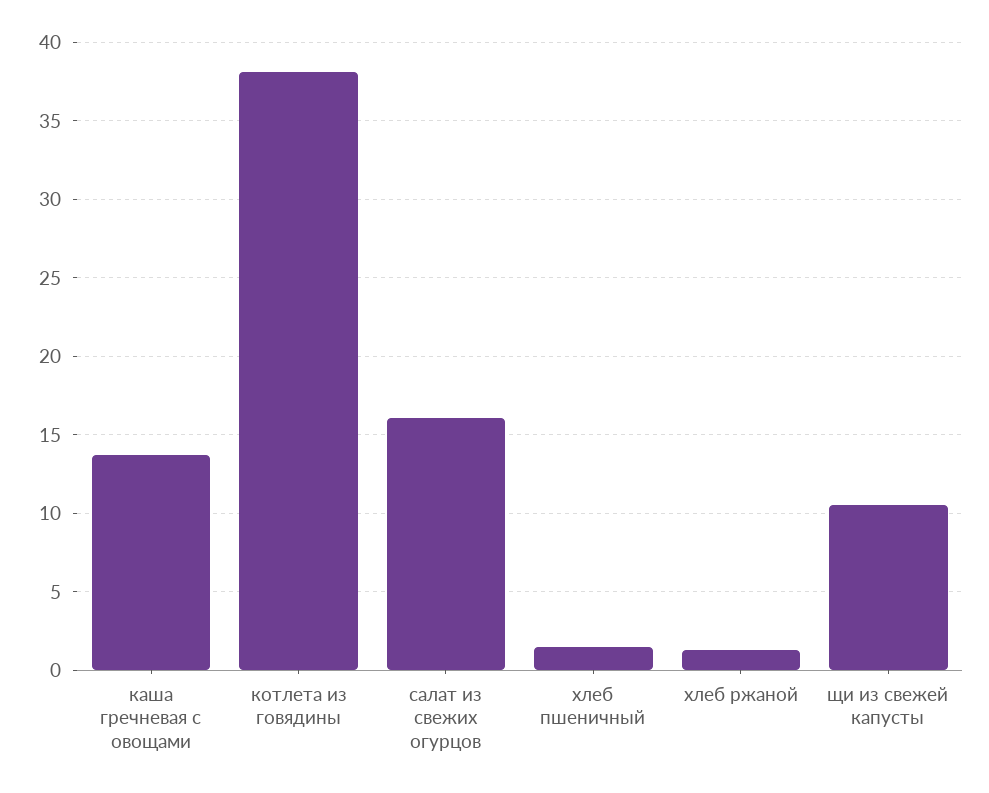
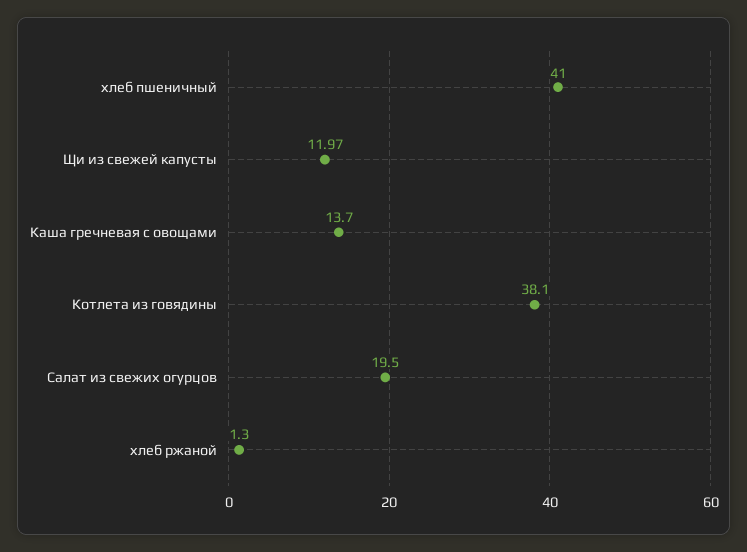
салат из свежих огурцов: 16 -> 19.5
хлеб пшеничный: 1.5 -> 41
щи из свежей капусты: 10.5 -> 11.97

